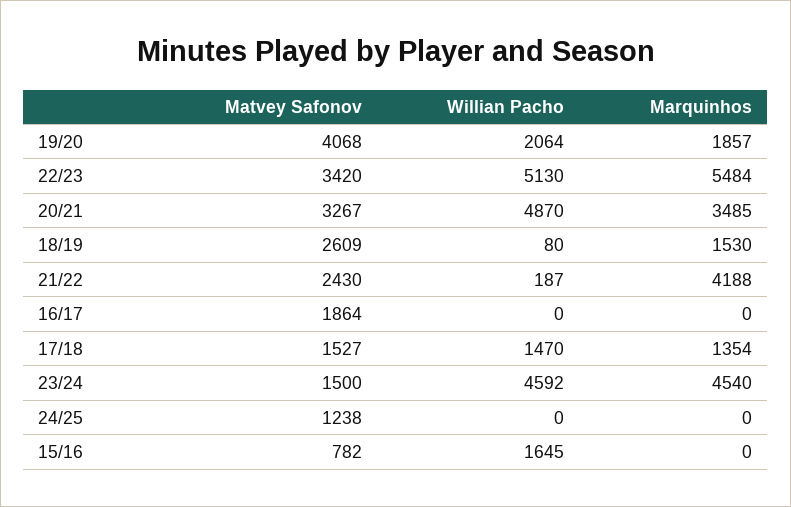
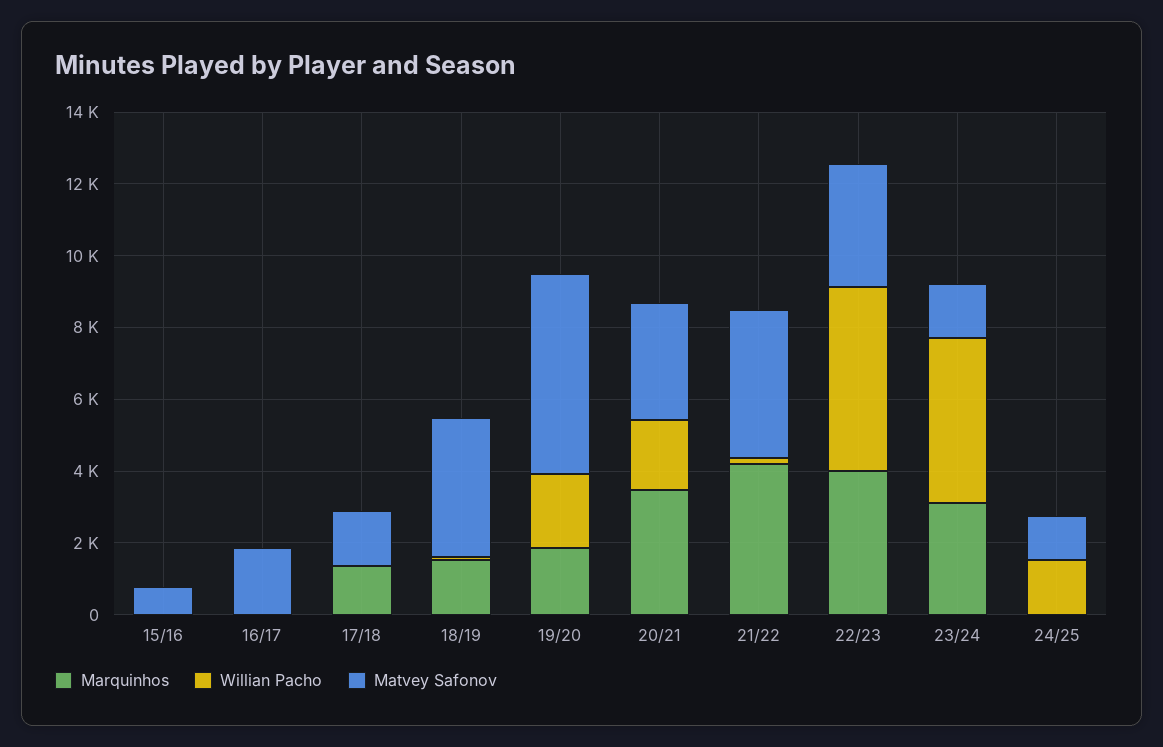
Matvey Safonov, 19/20: 4068 -> 5500
Marquinhos, 22/23: 5484 -> 4000
Willian Pacho, 20/21: 4870 -> 2000
Matvey Safonov, 18/19: 2609 -> 4000
Matvey Safonov, 21/22: 2430 -> 4000
Willian Pacho, 17/18: 1470 -> 0
Marquinhos, 23/24: 4540 -> 3000
Willian Pacho, 24/25: 0 -> 1500
Willian Pacho, 15/16: 1645 -> 0

